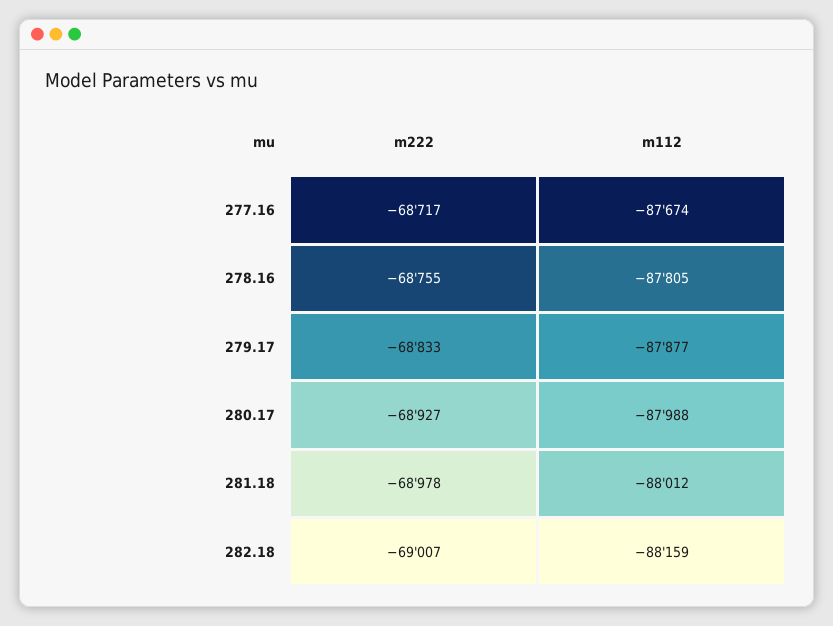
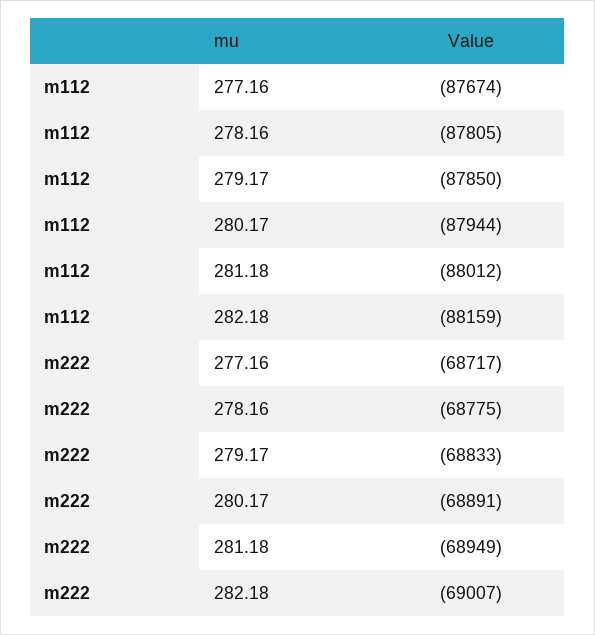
m222, 278.16: -68755 -> -68775
m112, 279.17: -87877 -> -87850
m222, 280.17: -68927 -> -68891
m112, 280.17: -87988 -> -87944
m222, 281.18: -68978 -> -68949

